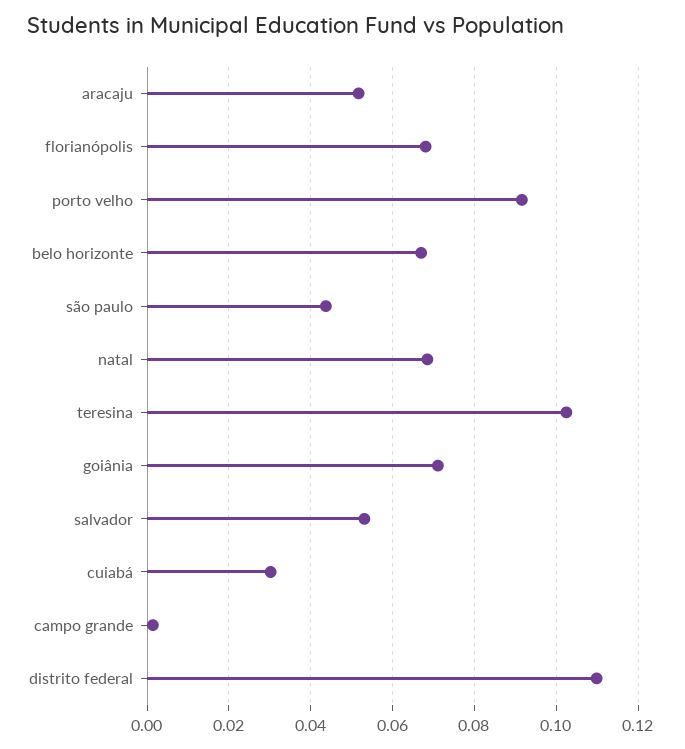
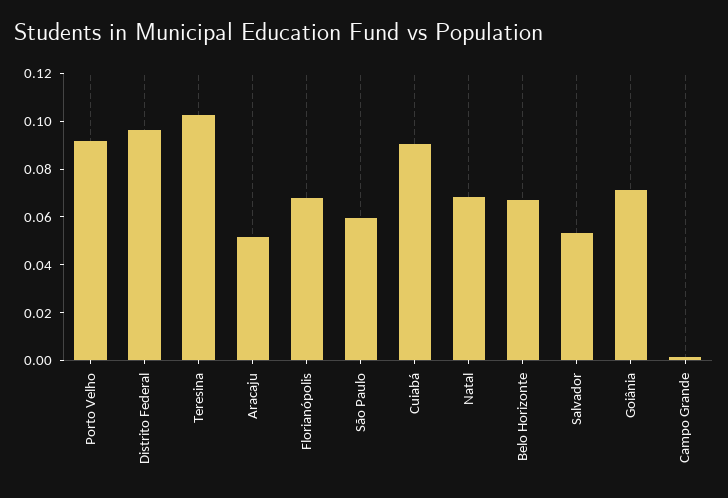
são paulo: 0.044 -> 0.06
cuiabá: 0.03 -> 0.09
distrito federal: 0.11 -> 0.095

